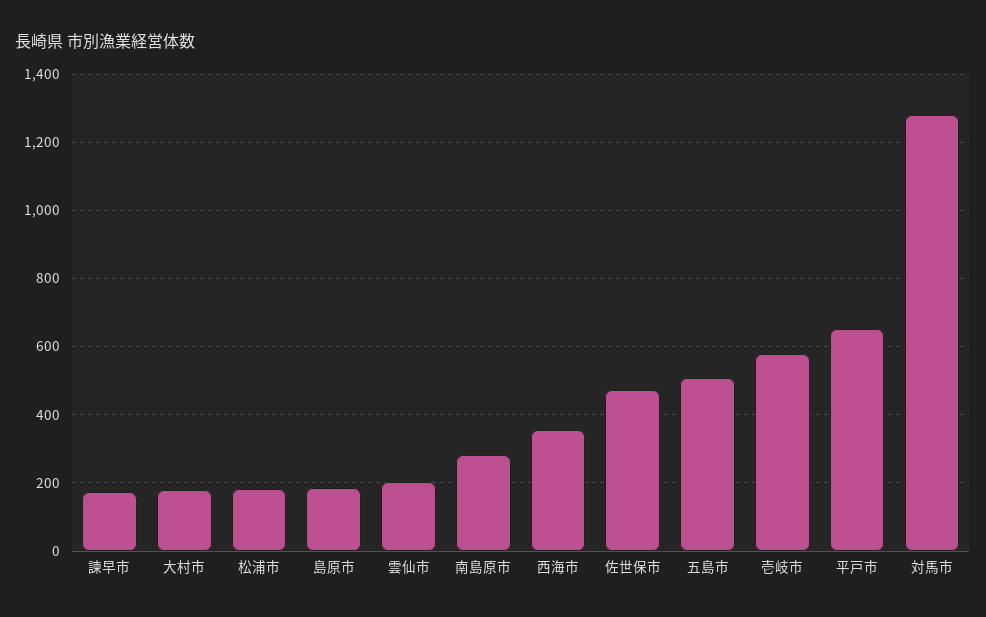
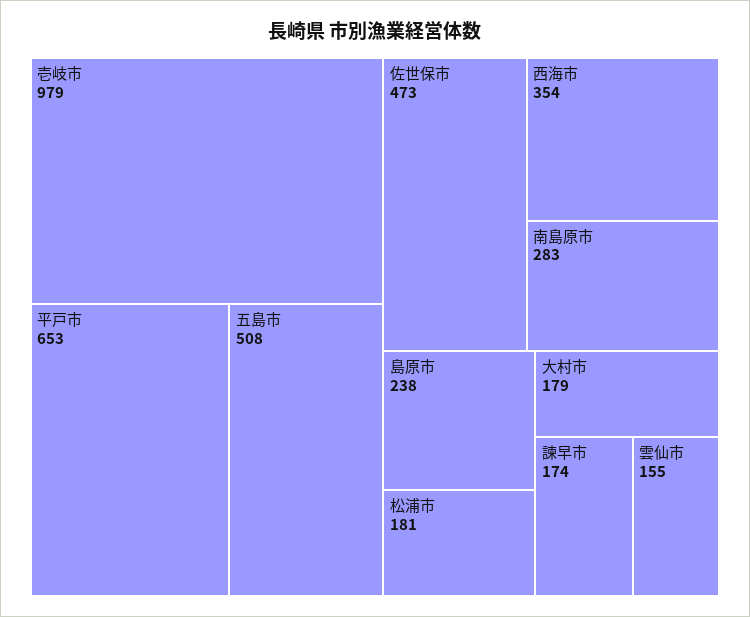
島原市: 180 -> 238
雲仙市: 200 -> 155
壱岐市: 580 -> 979
対馬市: 1280 -> none

